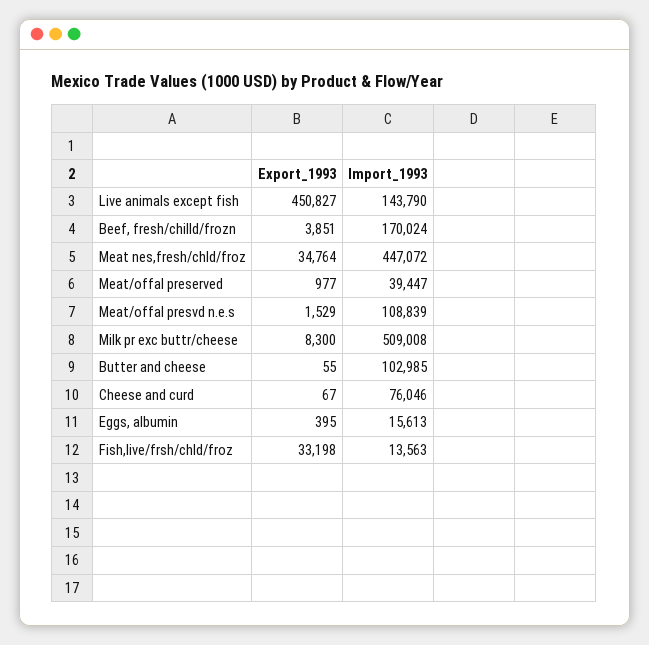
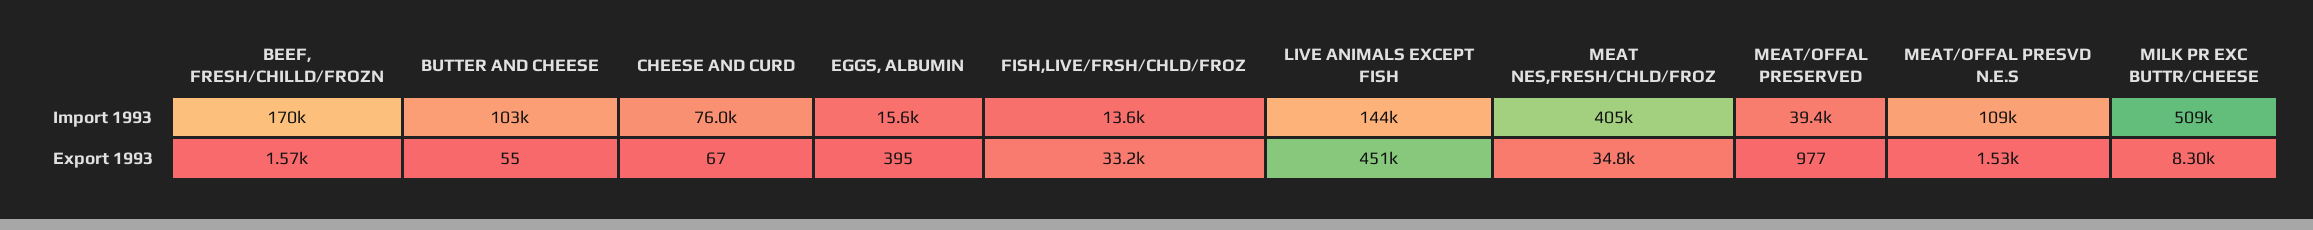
Export_1993, Beef, fresh/chilld/frozn: 3851 -> 1570
Import_1993, Meat nes,fresh/chld/froz: 447072 -> 405000

